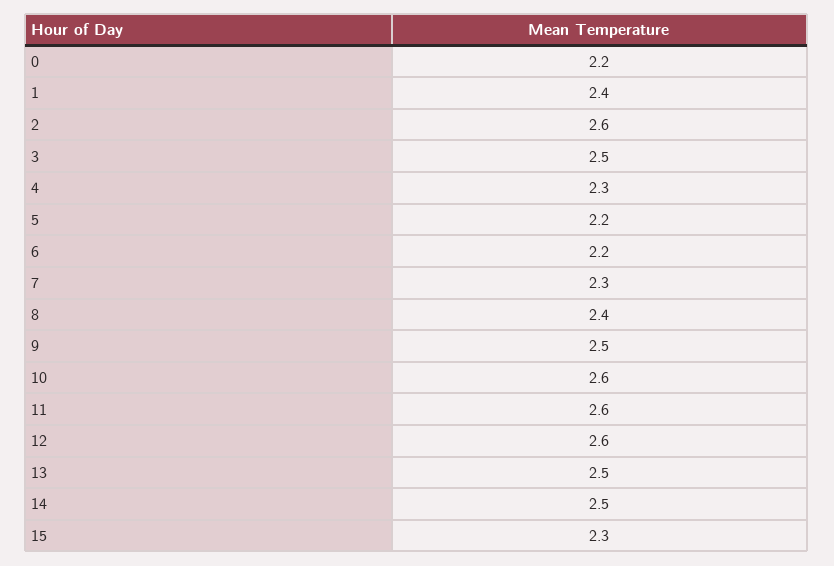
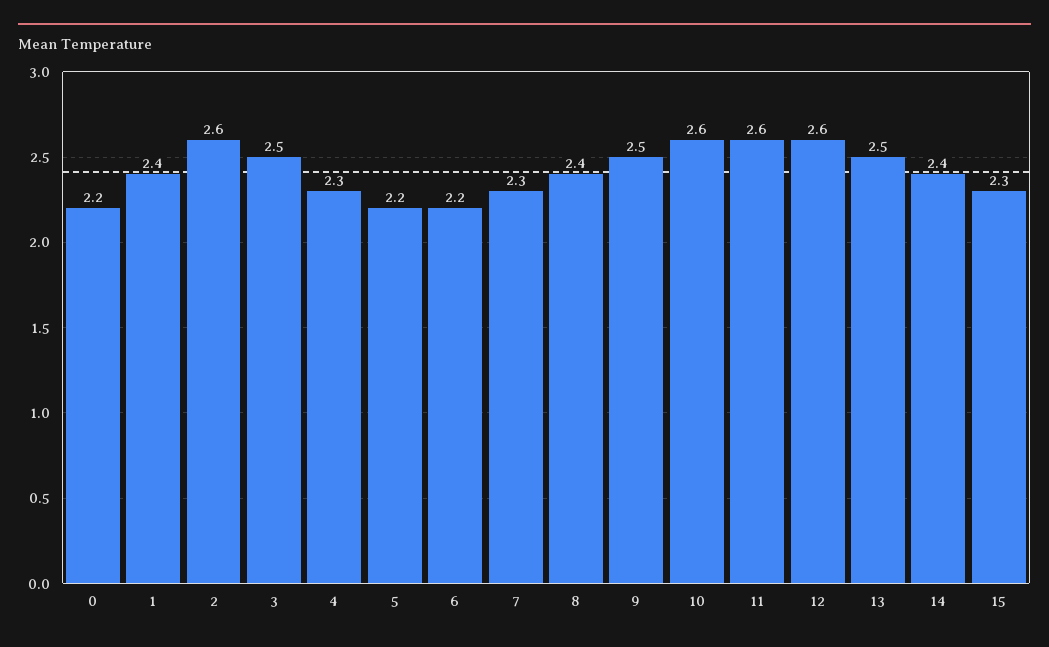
14: 2.5 -> 2.4

